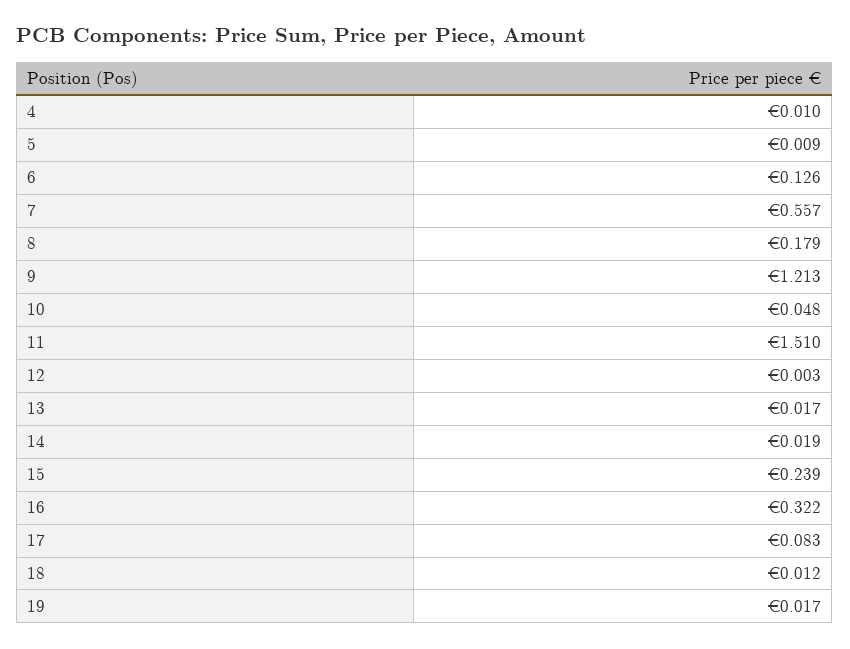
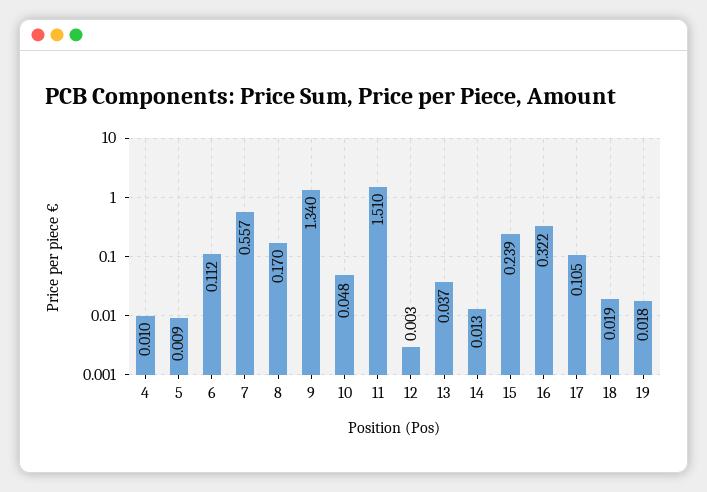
6: 0.126 -> 0.112
8: 0.179 -> 0.17
9: 1.213 -> 1.34
13: 0.017 -> 0.037
14: 0.019 -> 0.013
17: 0.083 -> 0.105
18: 0.012 -> 0.019
19: 0.017 -> 0.018

